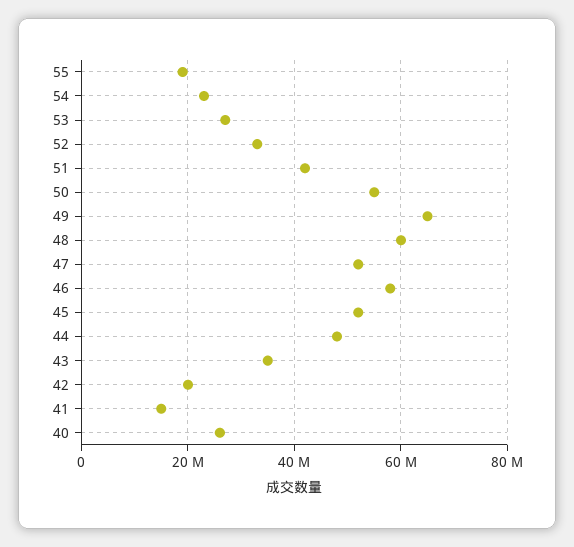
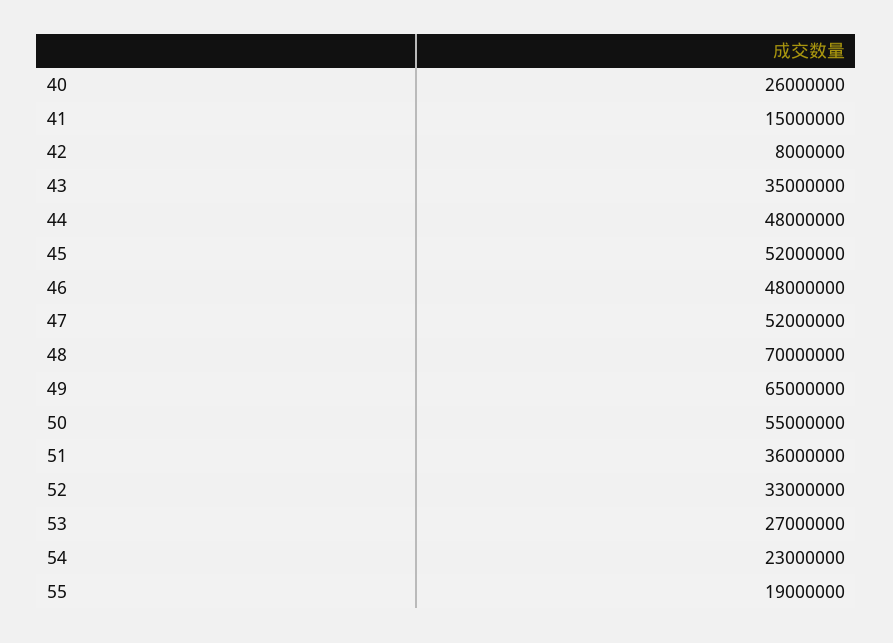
51: 42000000 -> 36000000
48: 60000000 -> 70000000
46: 58000000 -> 48000000
42: 20000000 -> 8000000

